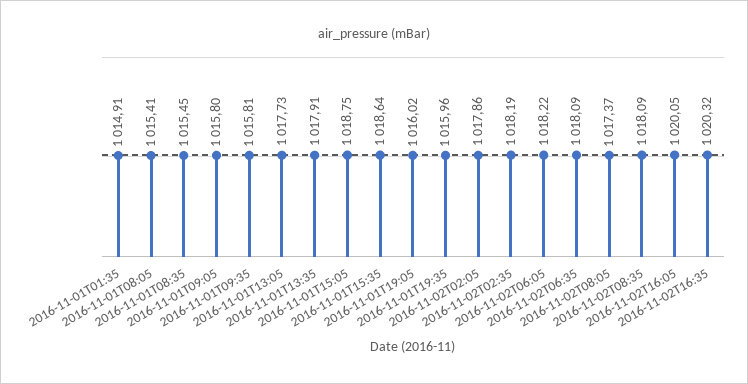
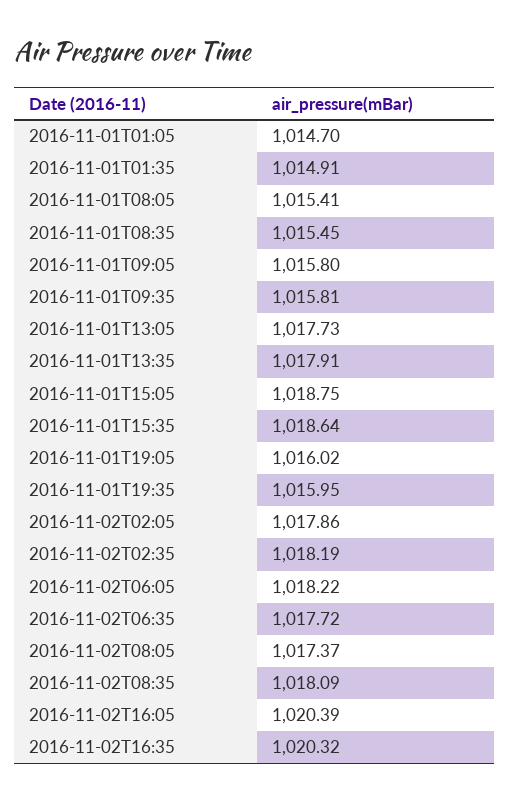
2016-11-01T19:35: 1015.96 -> 1015.95
2016-11-02T06:35: 1018.09 -> 1017.72
2016-11-02T16:05: 1020.05 -> 1020.39
2016-11-01T01:05: none -> 1014.7

